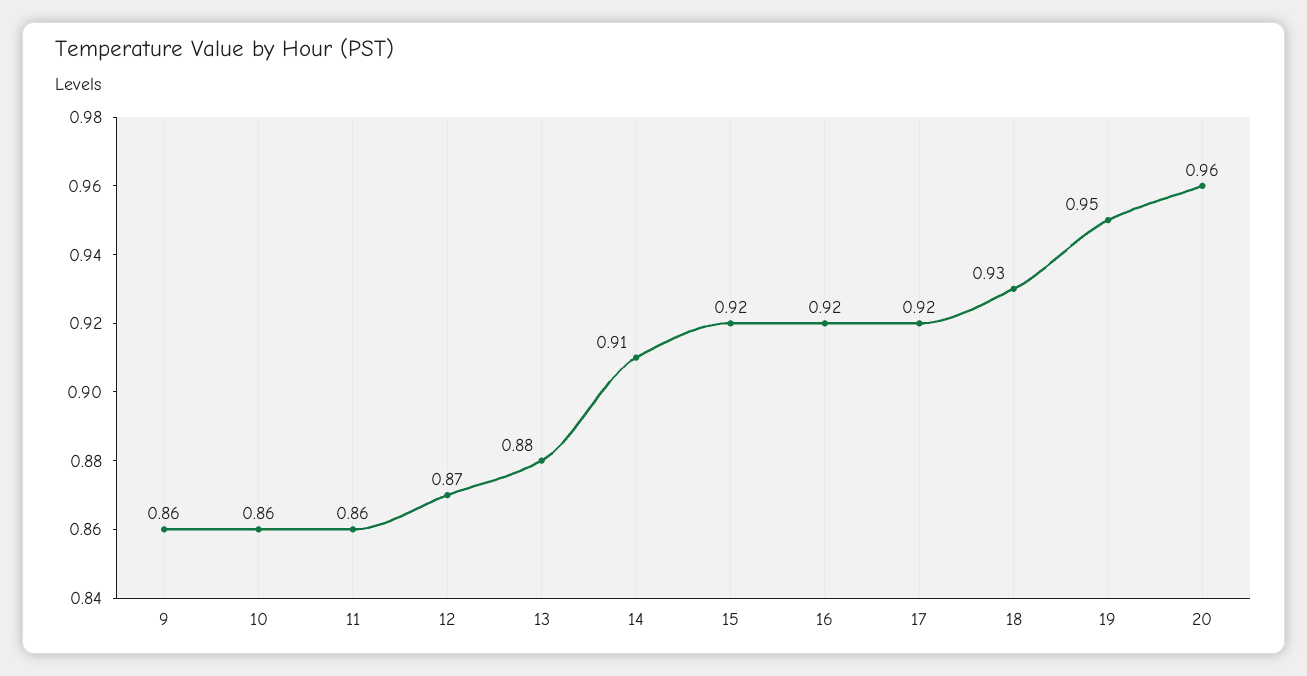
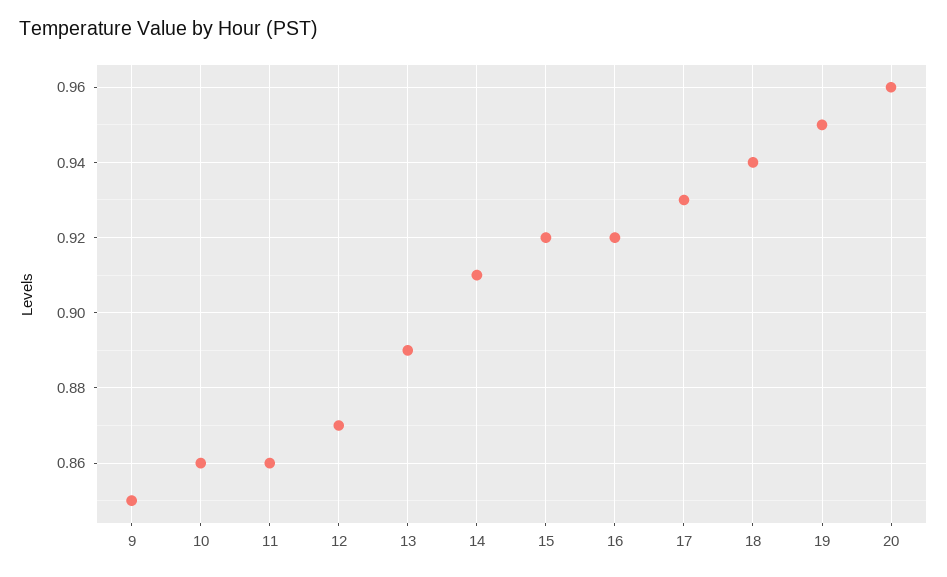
9: 0.86 -> 0.85
13: 0.88 -> 0.89
17: 0.92 -> 0.93
18: 0.93 -> 0.94

